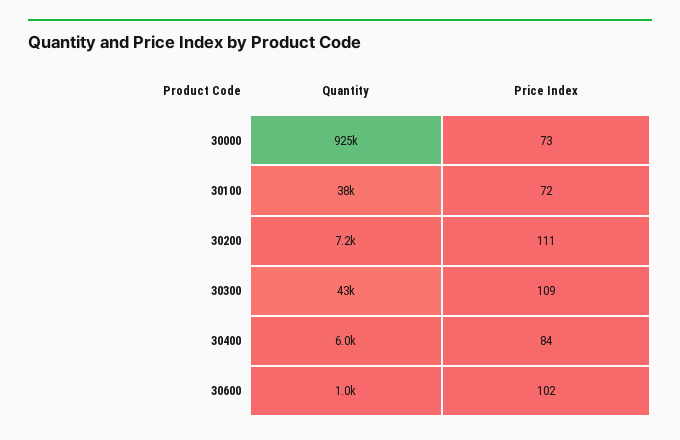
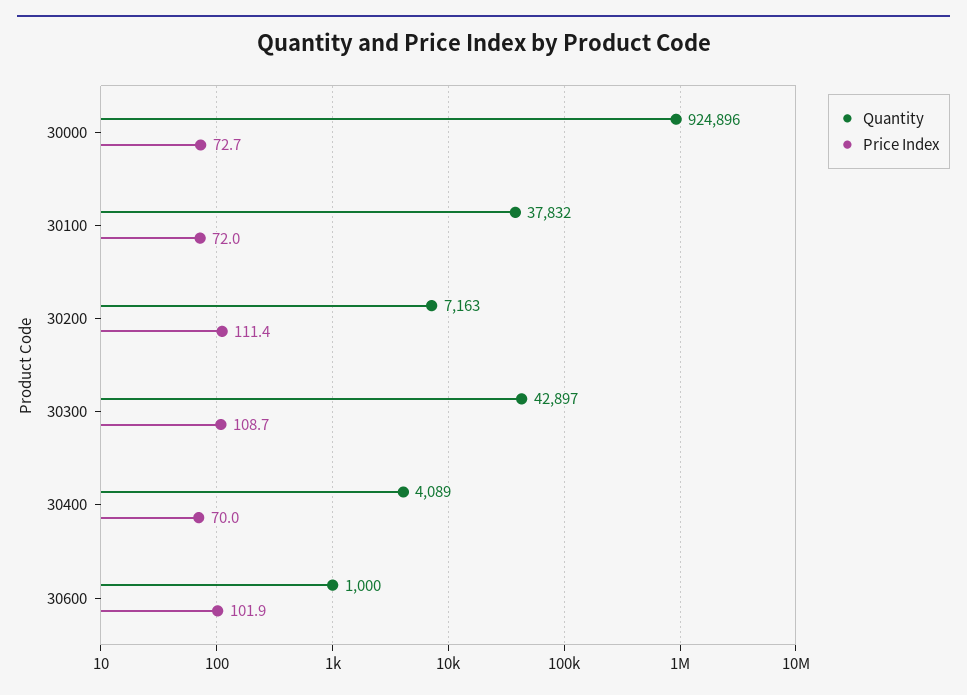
Quantity, 30400: 6000 -> 4089
Price Index, 30400: 84 -> 70

